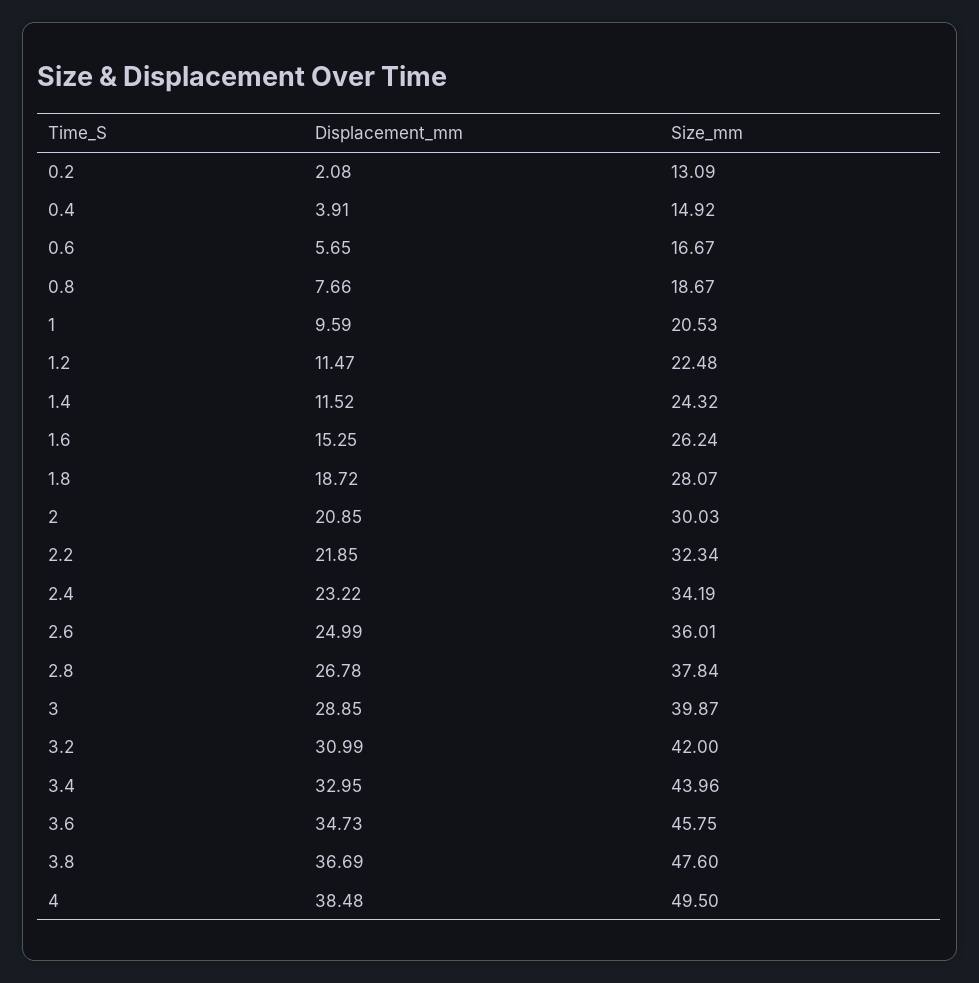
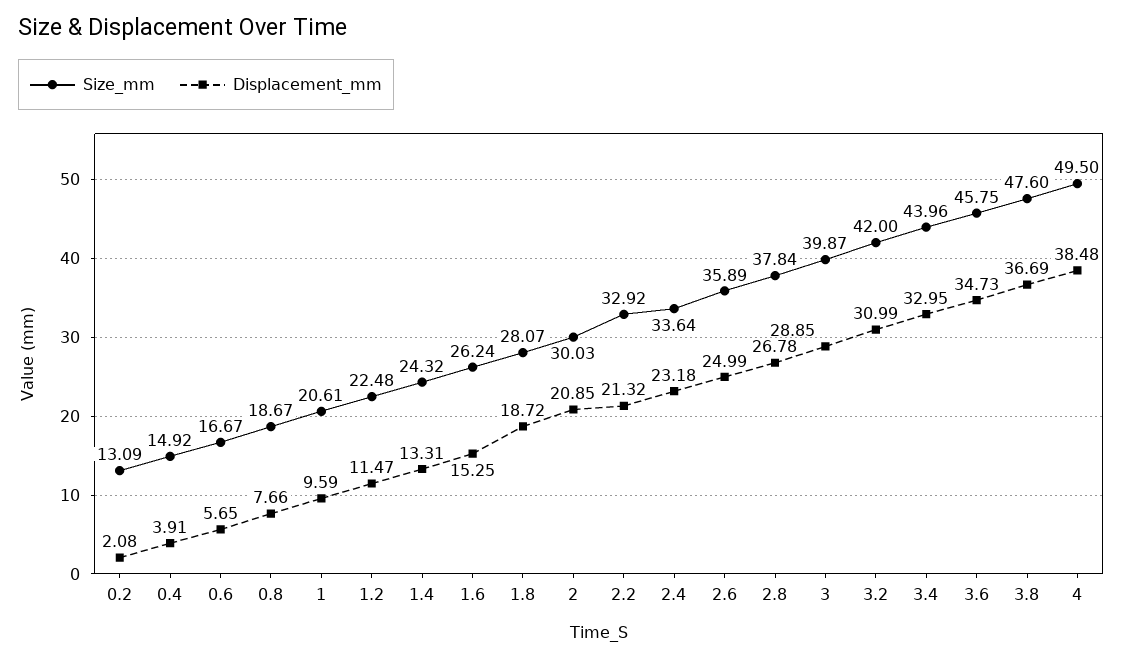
Size_mm, 1: 20.53 -> 20.61
Displacement_mm, 1.4: 11.52 -> 13.31
Displacement_mm, 2.2: 21.85 -> 21.32
Size_mm, 2.2: 32.34 -> 32.92
Displacement_mm, 2.4: 23.22 -> 23.18
Size_mm, 2.4: 34.19 -> 33.64
Size_mm, 2.6: 36.01 -> 35.89

